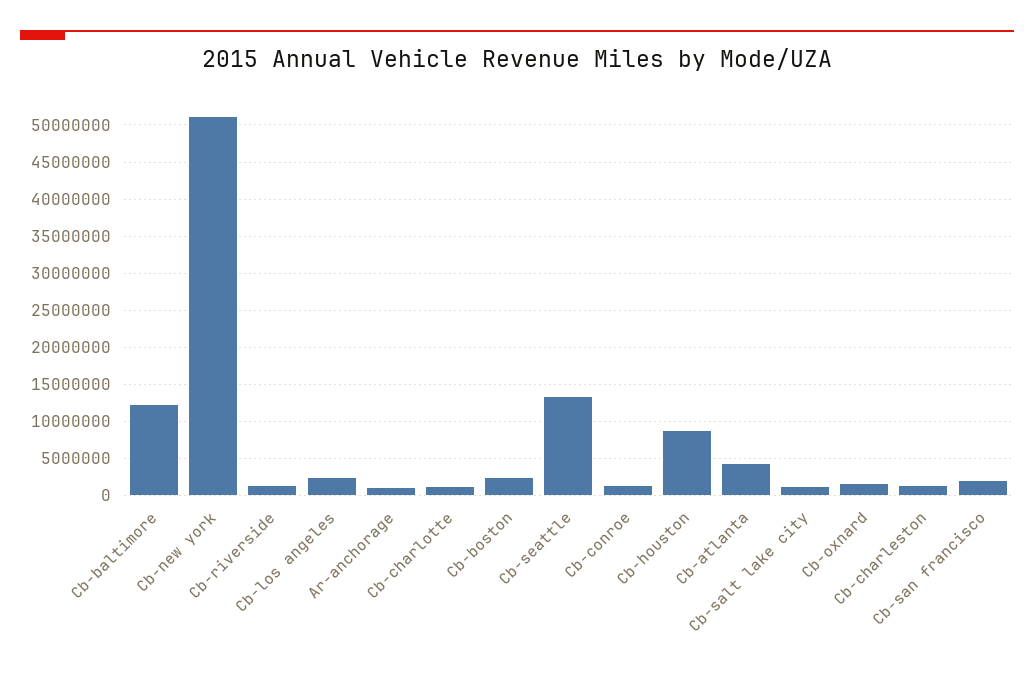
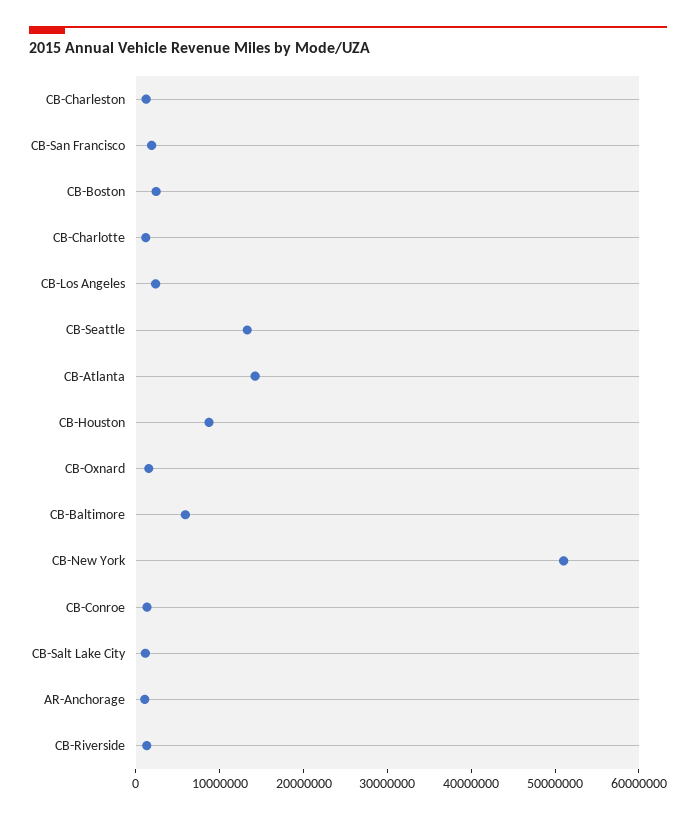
Cb-baltimore: 12000000 -> 6000000
Cb-atlanta: 4000000 -> 14000000

